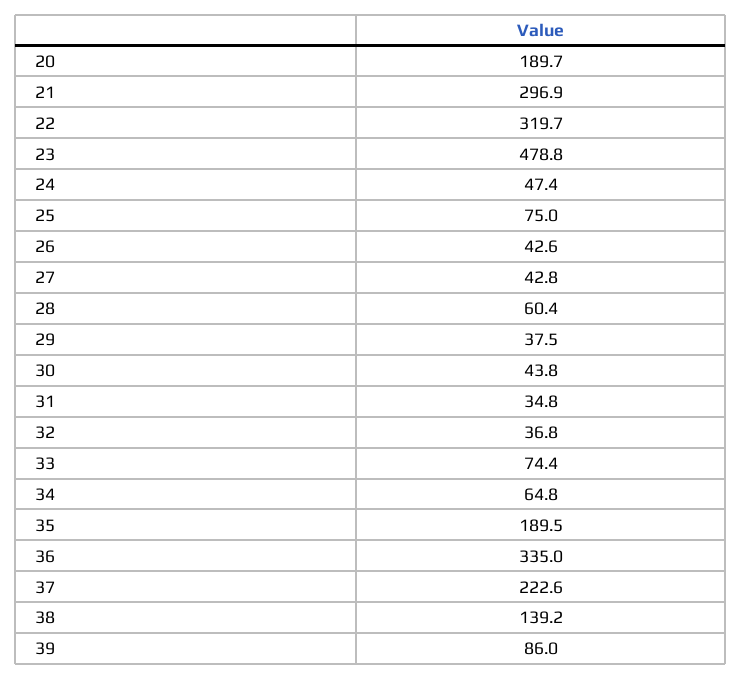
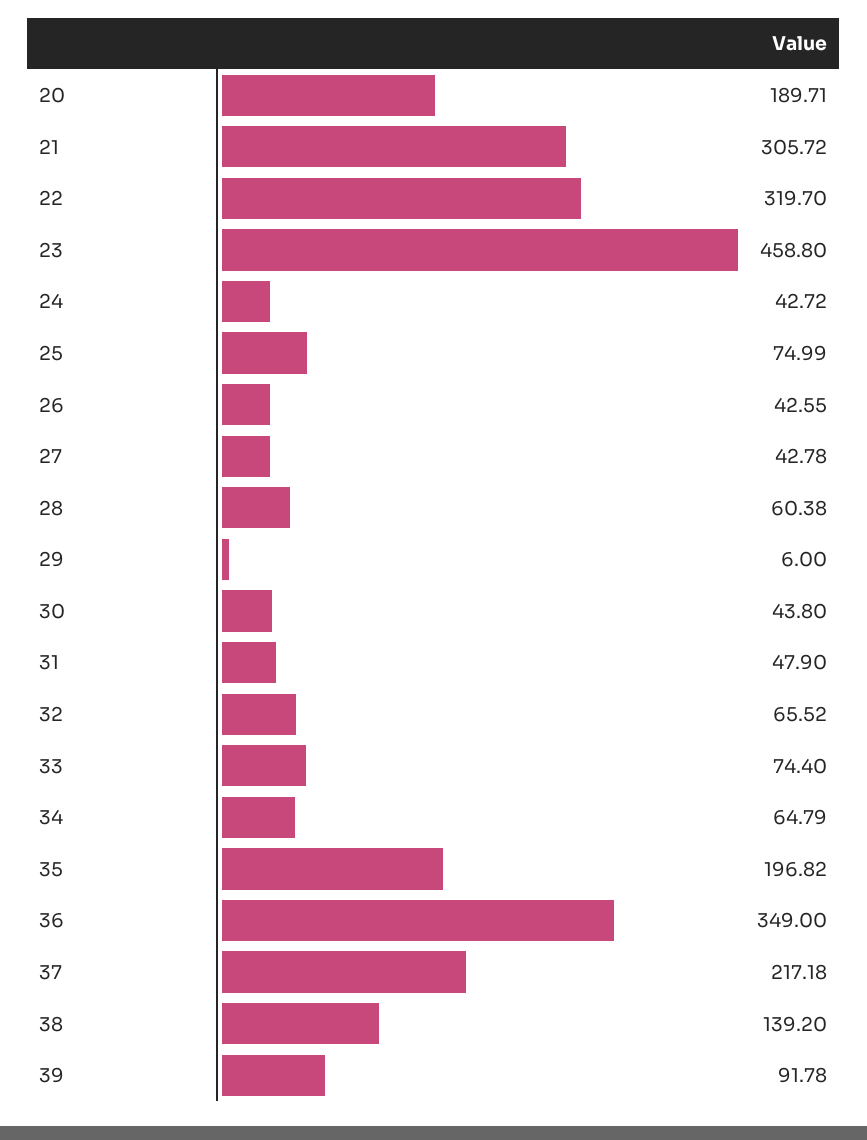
21: 296.9 -> 305.72
23: 478.8 -> 458.8
24: 47.4 -> 42.72
29: 37.5 -> 6
31: 34.8 -> 47.9
32: 36.8 -> 65.52
35: 189.5 -> 196.82
36: 335 -> 349
37: 222.6 -> 217.18
39: 86 -> 91.78

